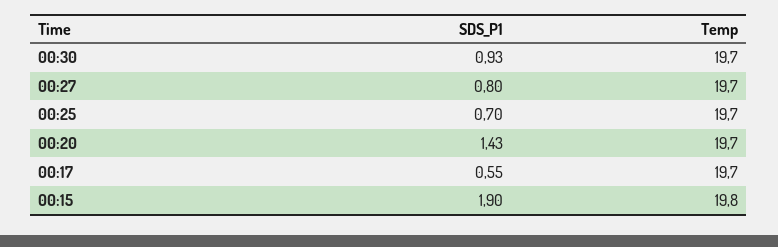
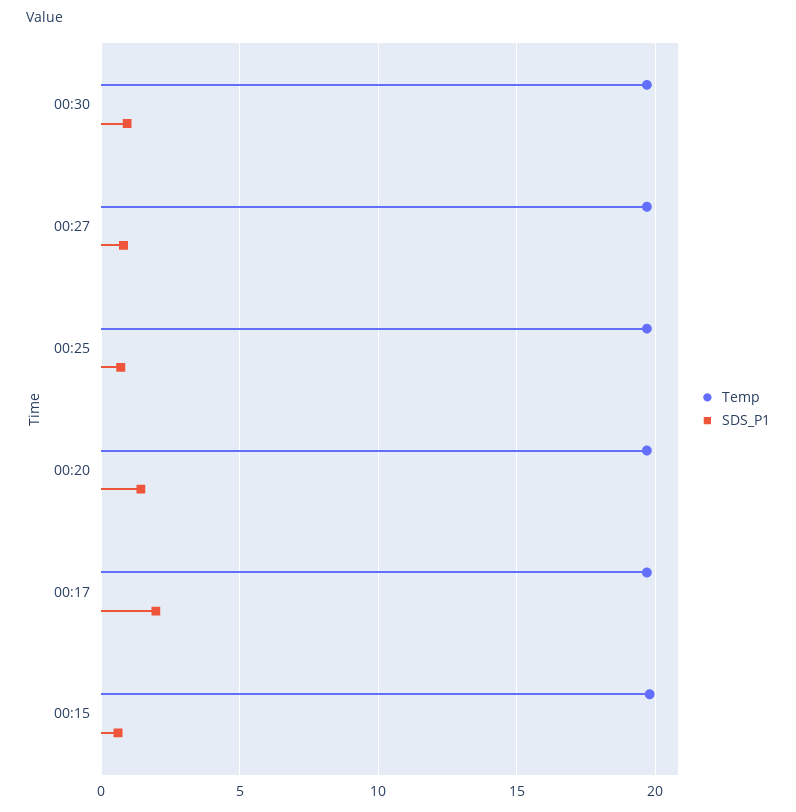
SDS_P1, 00:17: 0.55 -> 2
SDS_P1, 00:15: 1.9 -> 0.5

